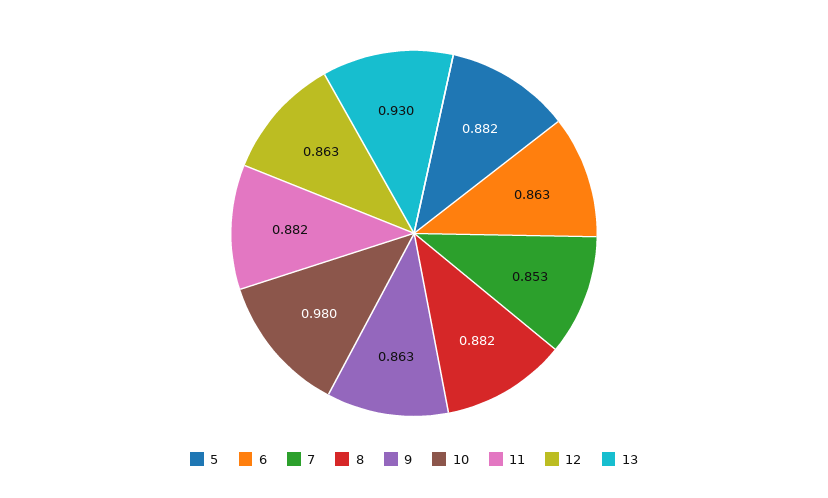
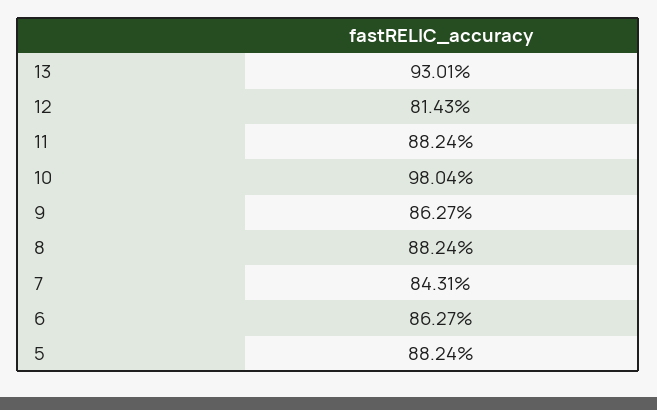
7: 0.853 -> 0.8431
12: 0.863 -> 0.8143

